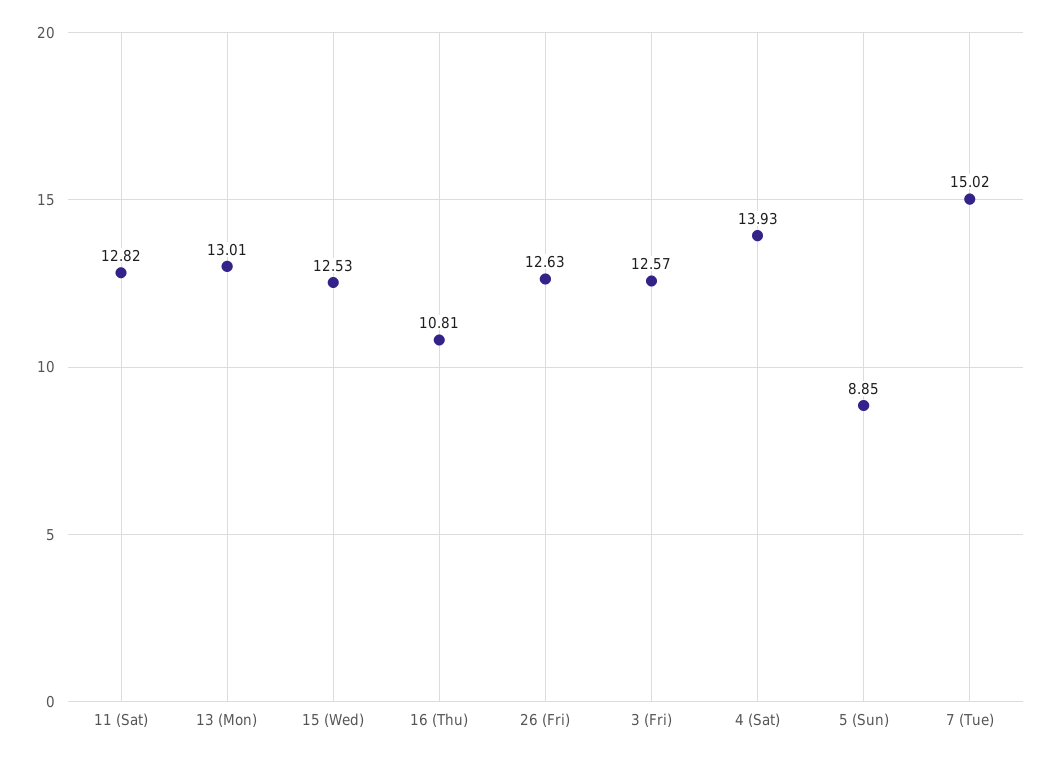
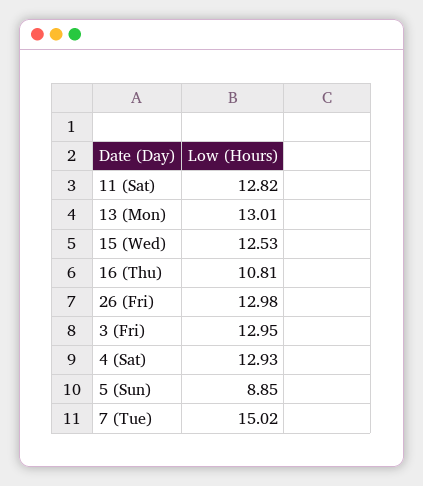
26 (Fri): 12.63 -> 12.98
3 (Fri): 12.57 -> 12.95
4 (Sat): 13.93 -> 12.93

